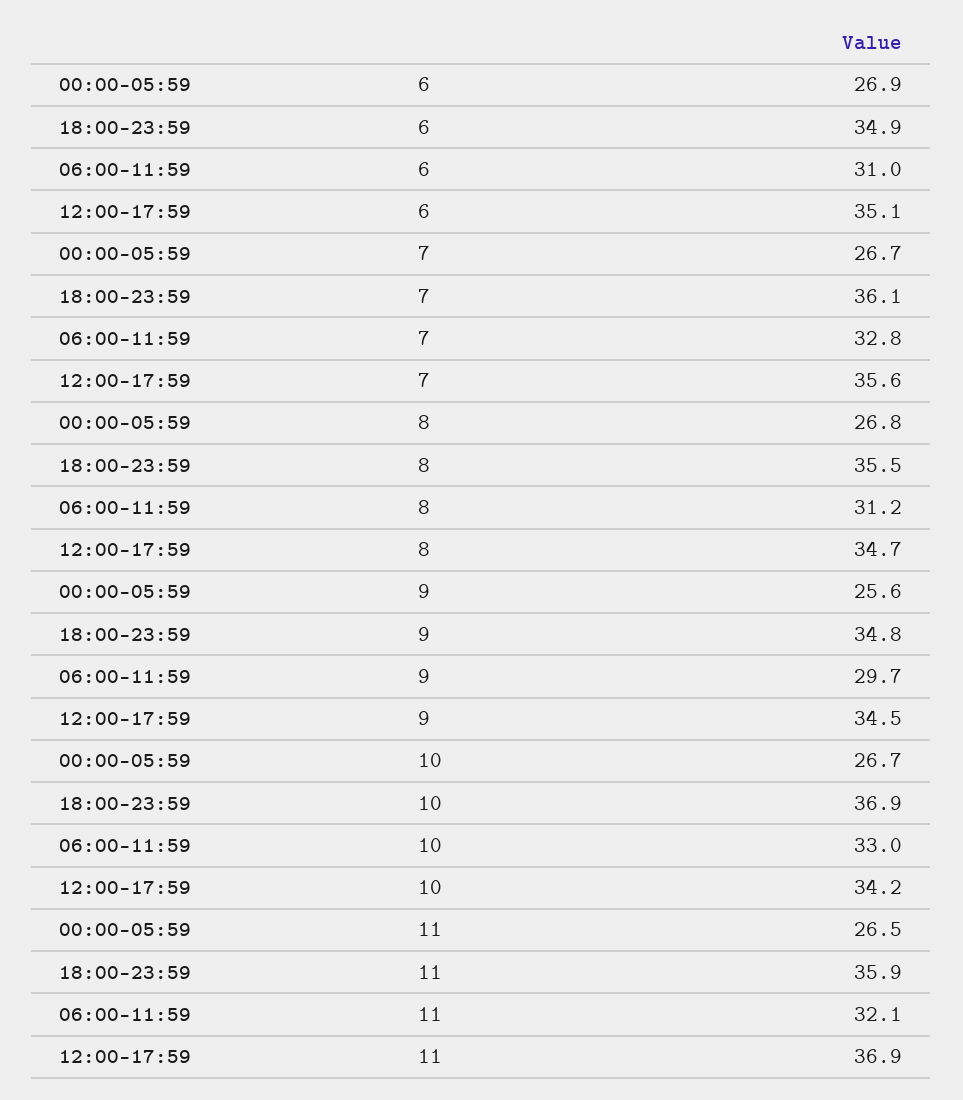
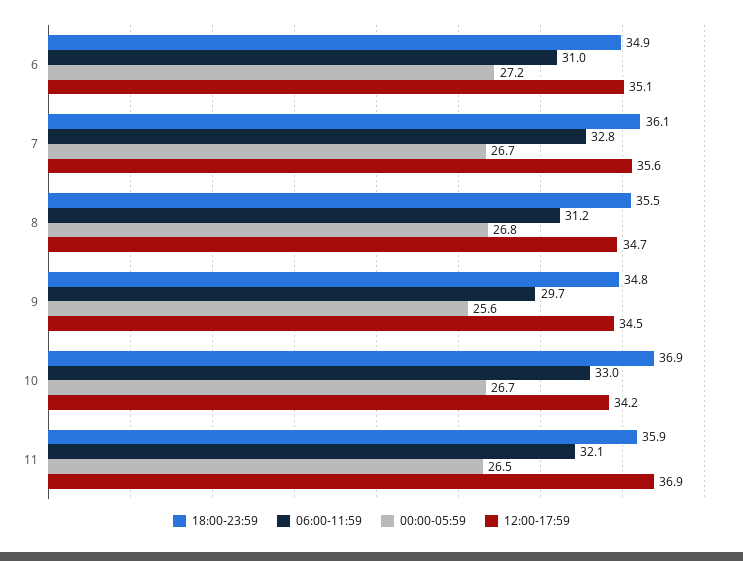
00:00-05:59, 6: 26.9 -> 27.2

